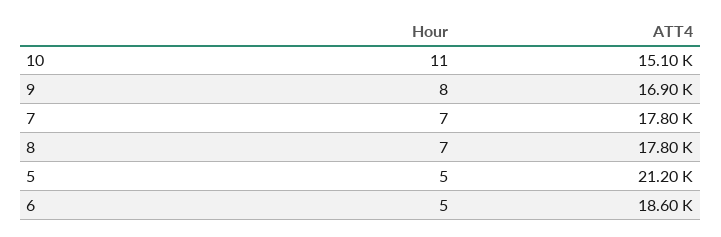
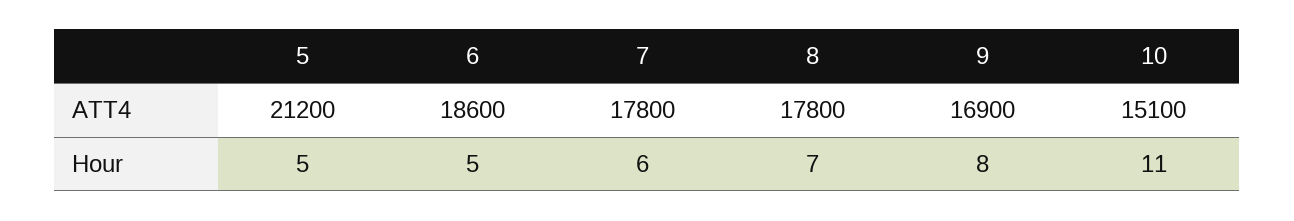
Hour, 7: 7 -> 6

